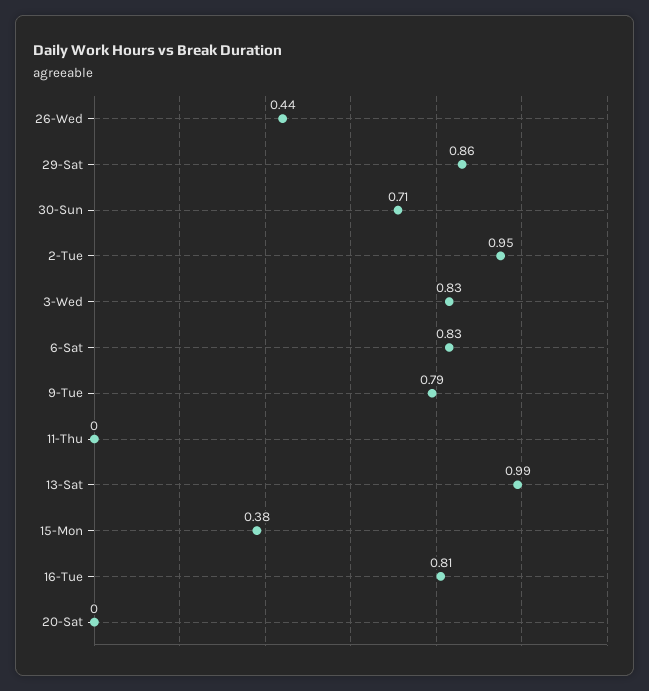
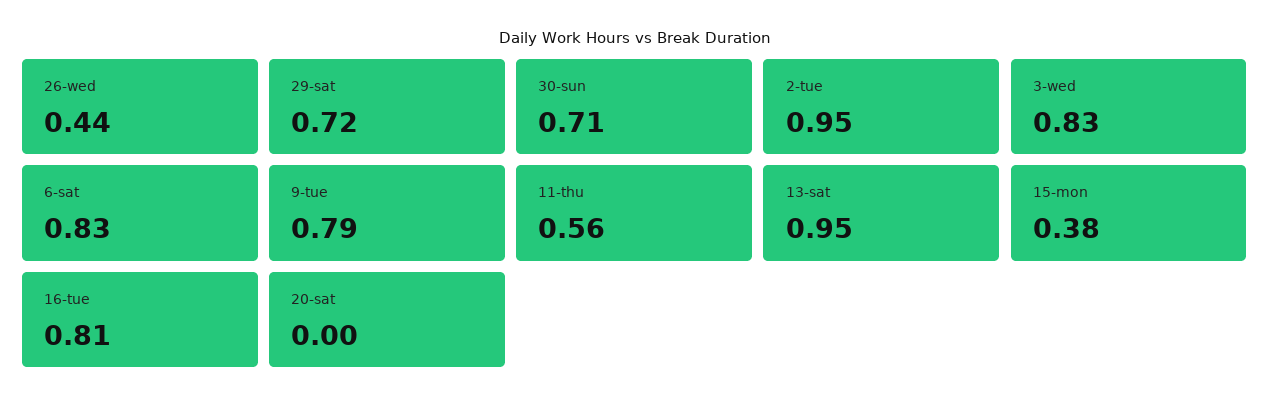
29-Sat: 0.86 -> 0.72
11-Thu: 0 -> 0.56
13-Sat: 0.99 -> 0.95

